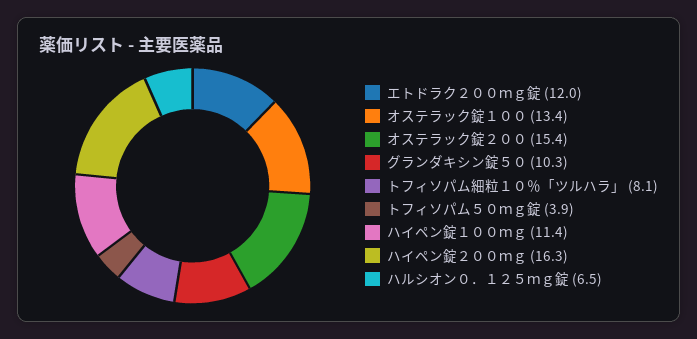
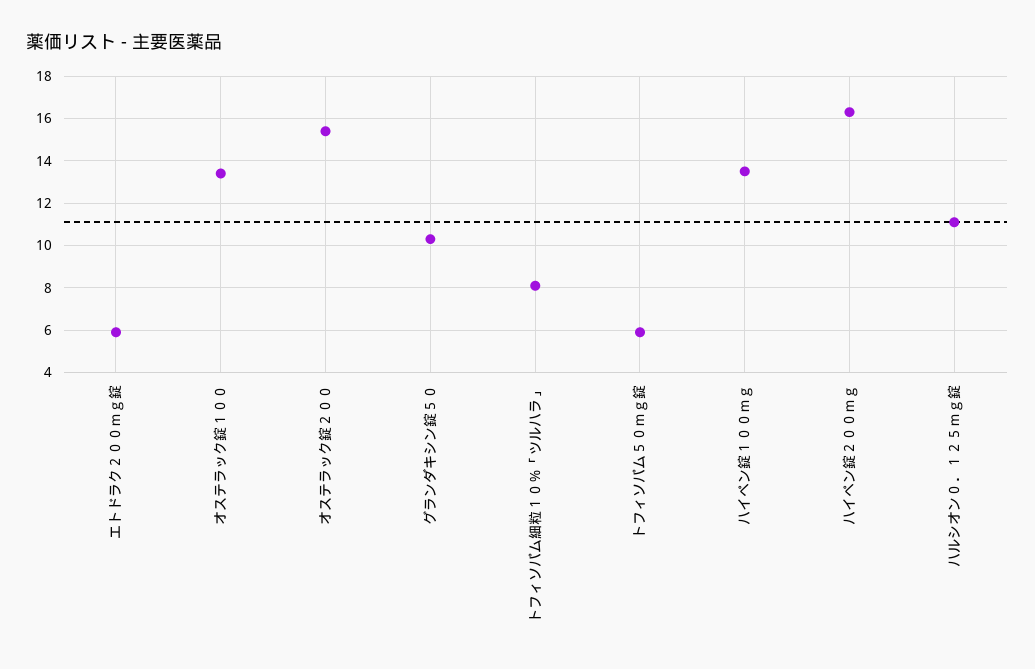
エトドラク２００ｍｇ錠: 12 -> 6
トフィソパム５０ｍｇ錠: 3.9 -> 6
ハイペン錠１００ｍｇ: 11.4 -> 13.5
ハルシオン０．１２５ｍｇ錠: 6.5 -> 11

